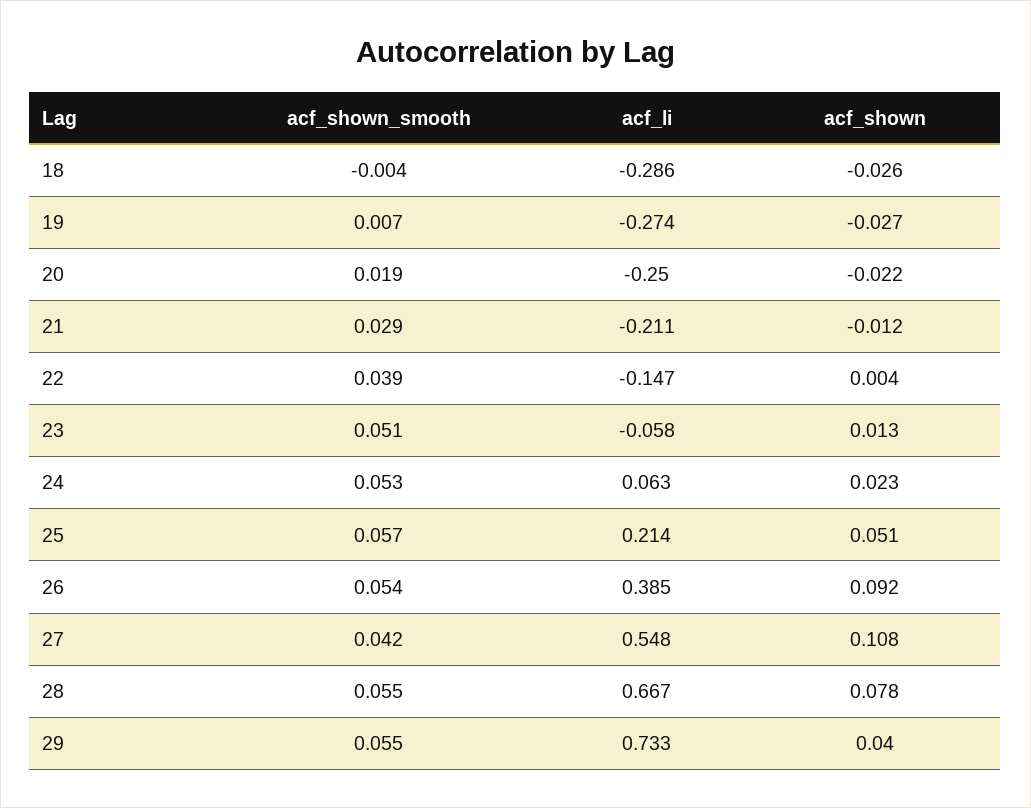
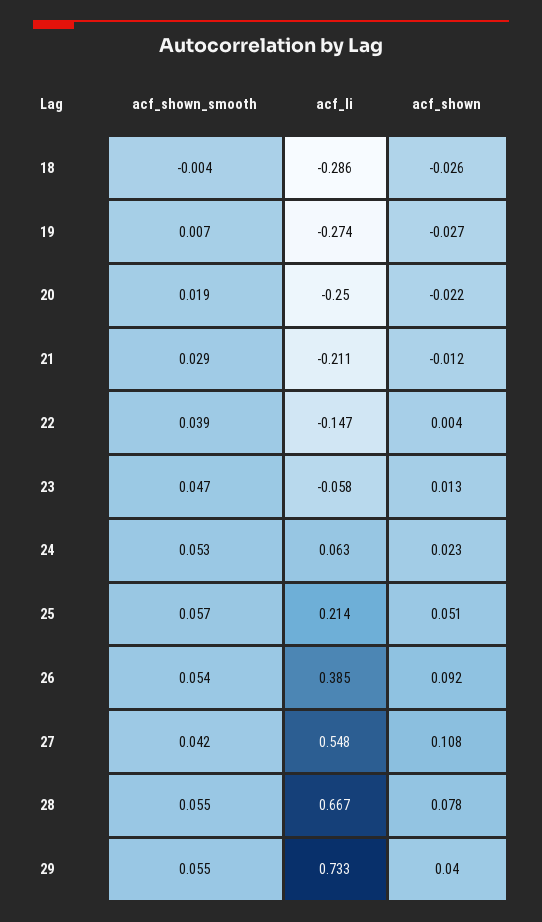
acf_shown_smooth, 23: 0.051 -> 0.047

